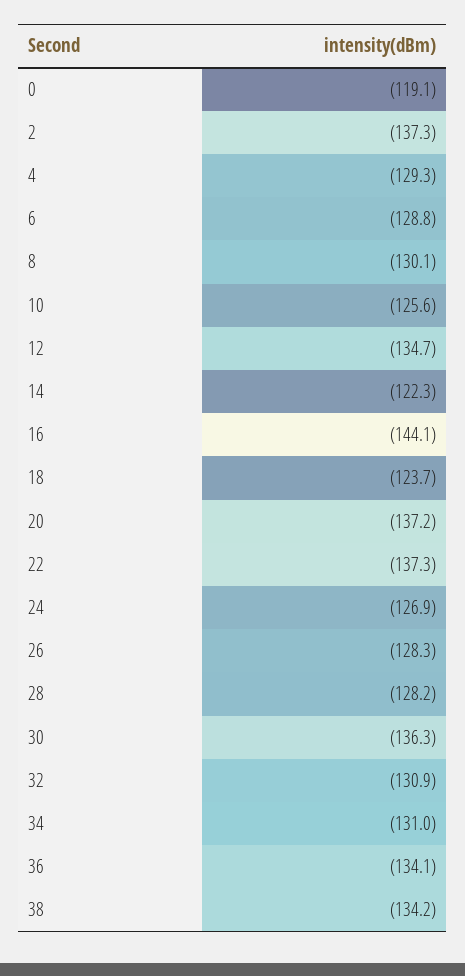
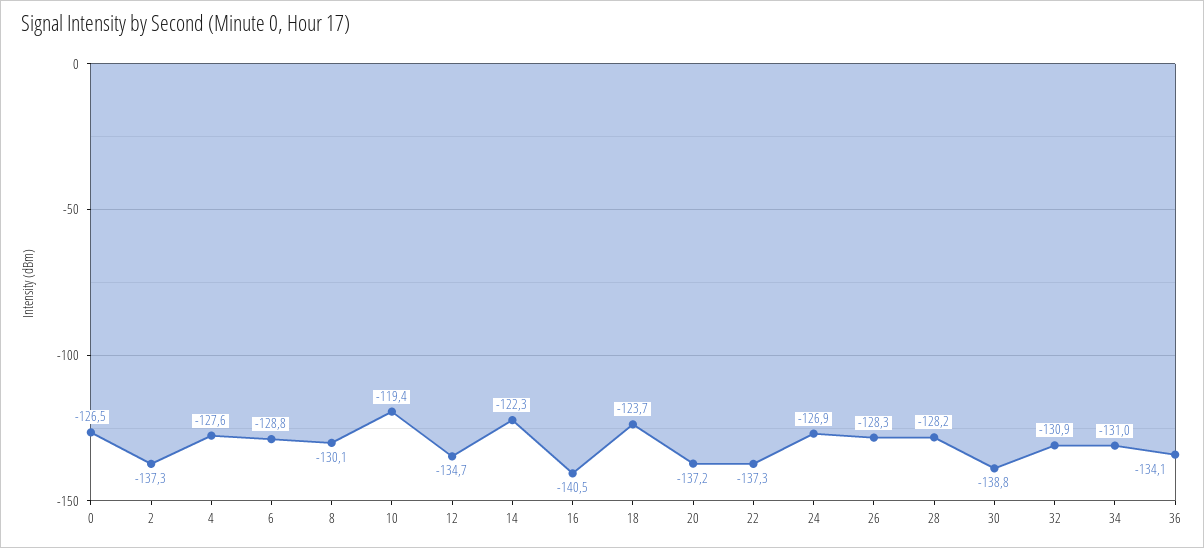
0: -119.1 -> -126.5
4: -129.3 -> -127.6
10: -125.6 -> -119.4
16: -144.1 -> -140.5
30: -136.3 -> -138.8
38: -134.2 -> none

